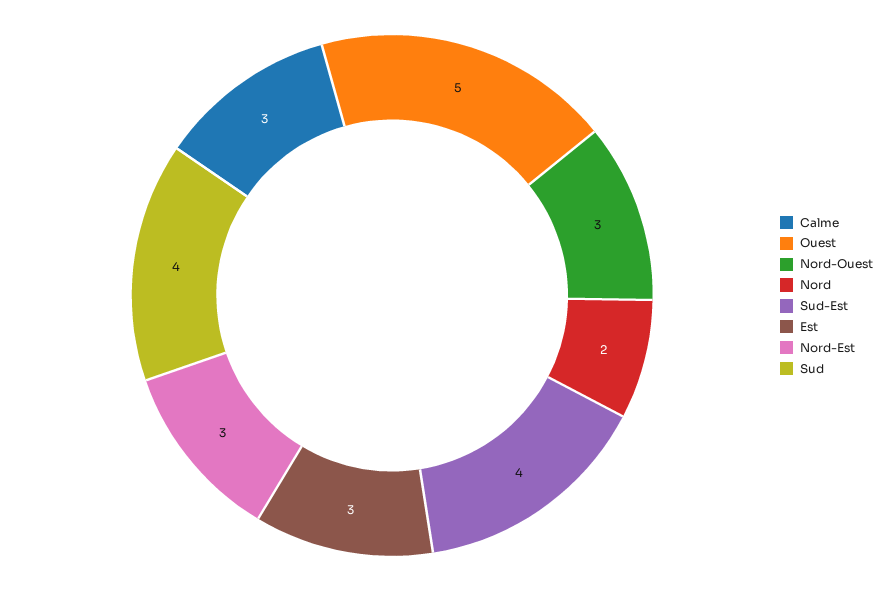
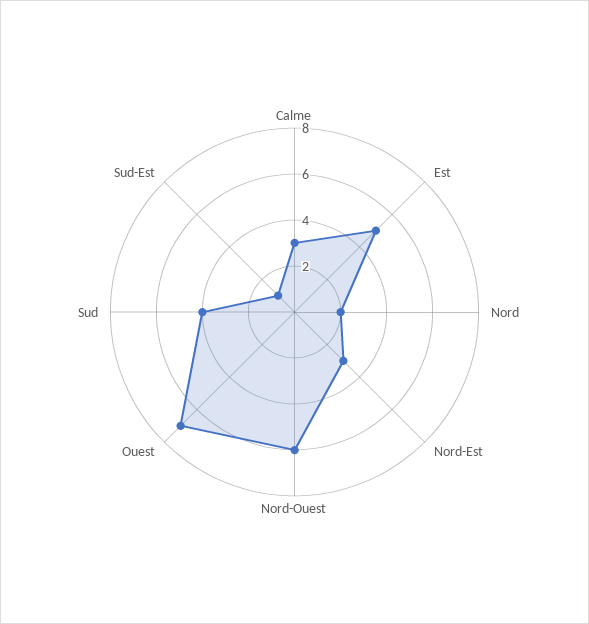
Ouest: 5 -> 7
Nord-Ouest: 3 -> 6
Sud-Est: 4 -> 1
Est: 3 -> 5

